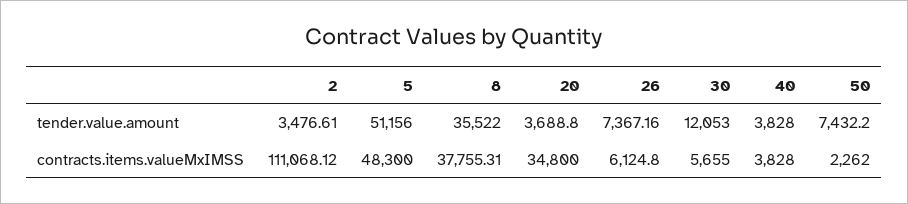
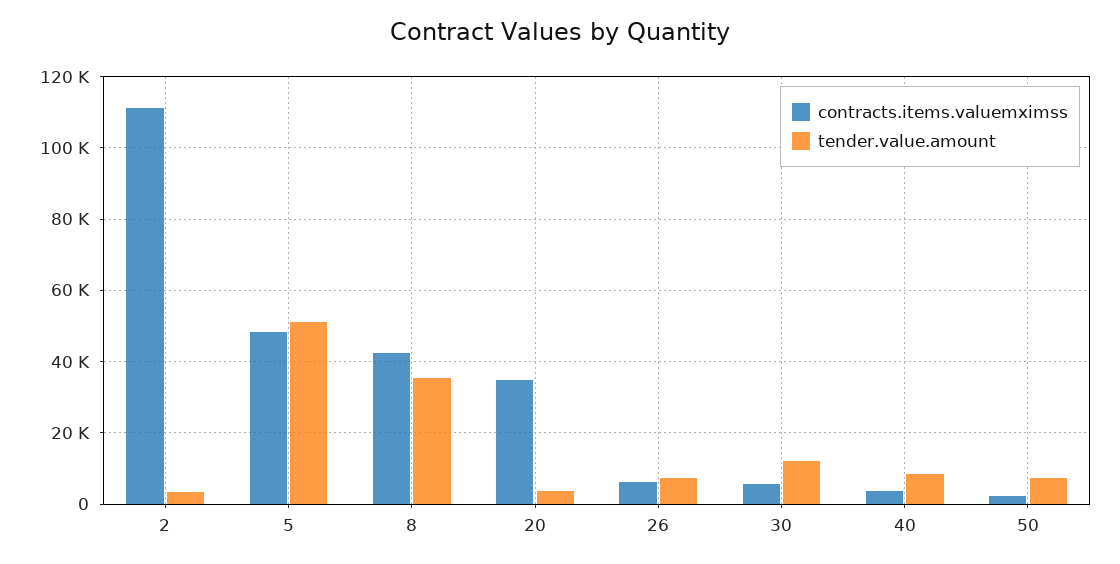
tender.value.amount, 40: 3828 -> 8000
contracts.items.valueMxIMSS, 8: 37755.31 -> 42000

